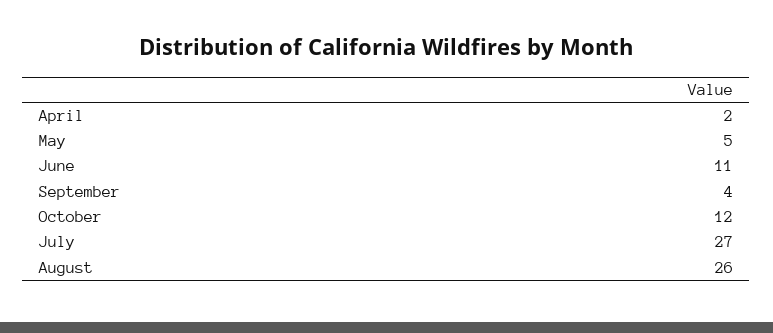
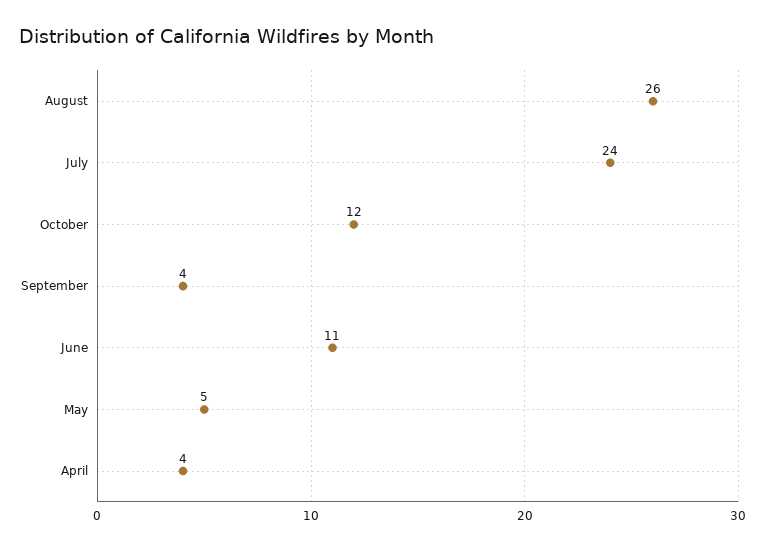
April: 2 -> 4
July: 27 -> 24

